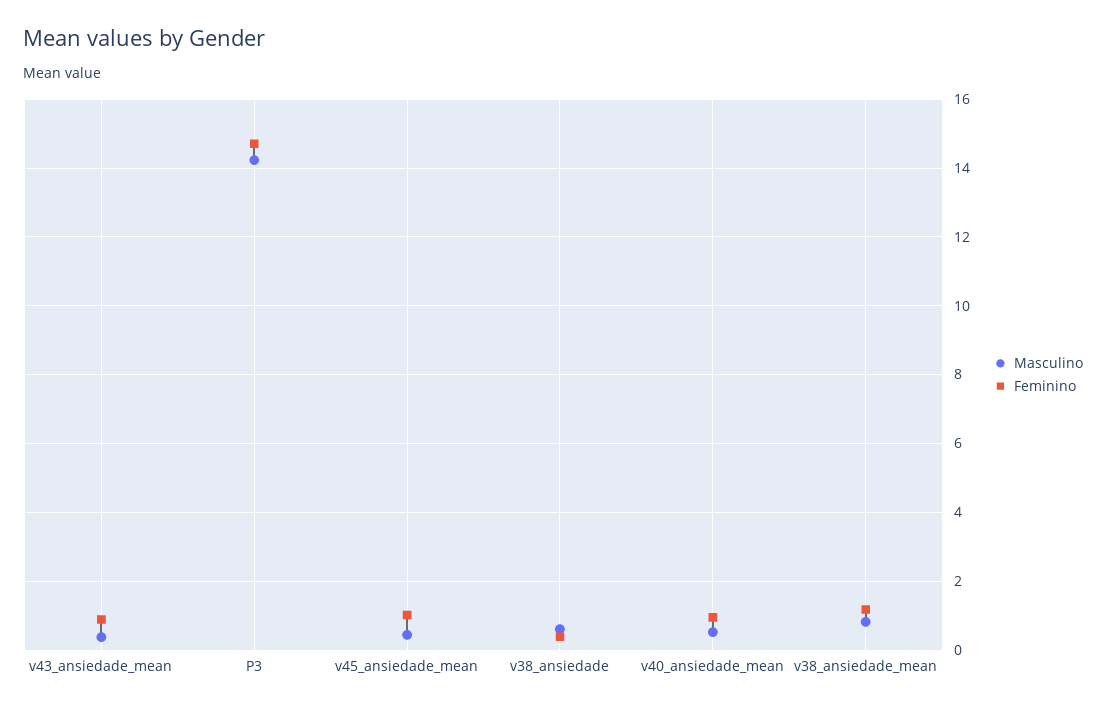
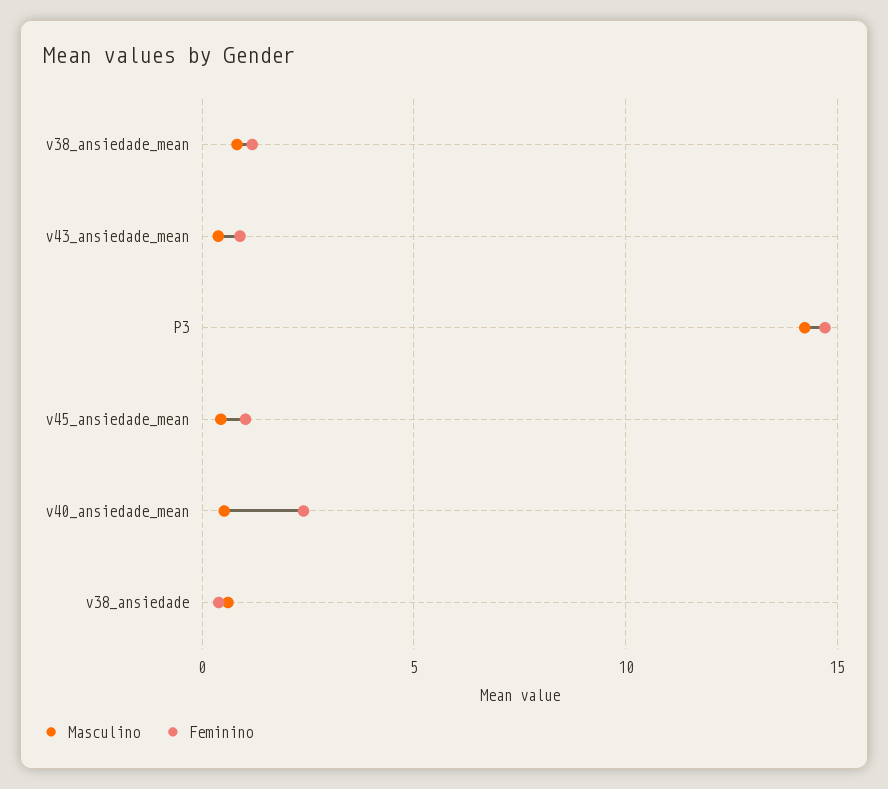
Feminino, v40_ansiedade_mean: 1 -> 2.5

